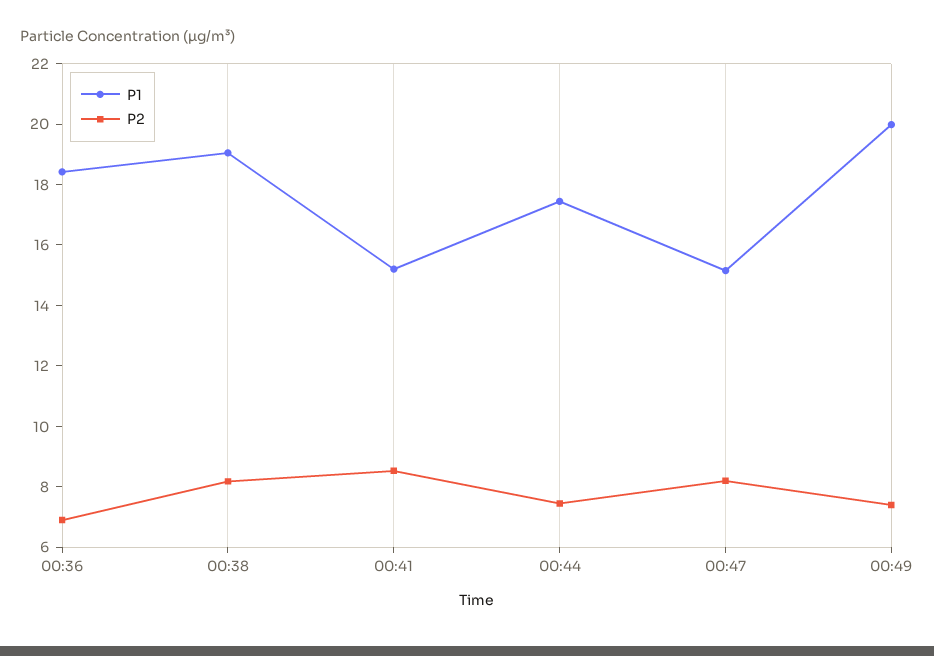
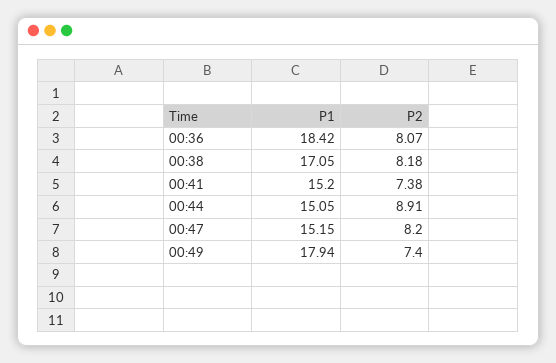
P2, 00:36: 7 -> 8.07
P1, 00:38: 19 -> 17.05
P2, 00:41: 8.5 -> 7.38
P1, 00:44: 17.5 -> 15.05
P2, 00:44: 7.5 -> 8.91
P1, 00:49: 20 -> 17.94

